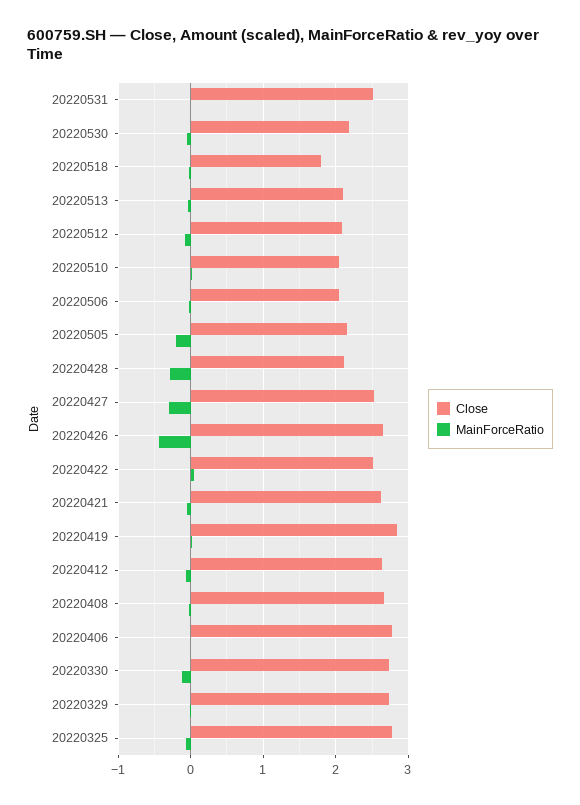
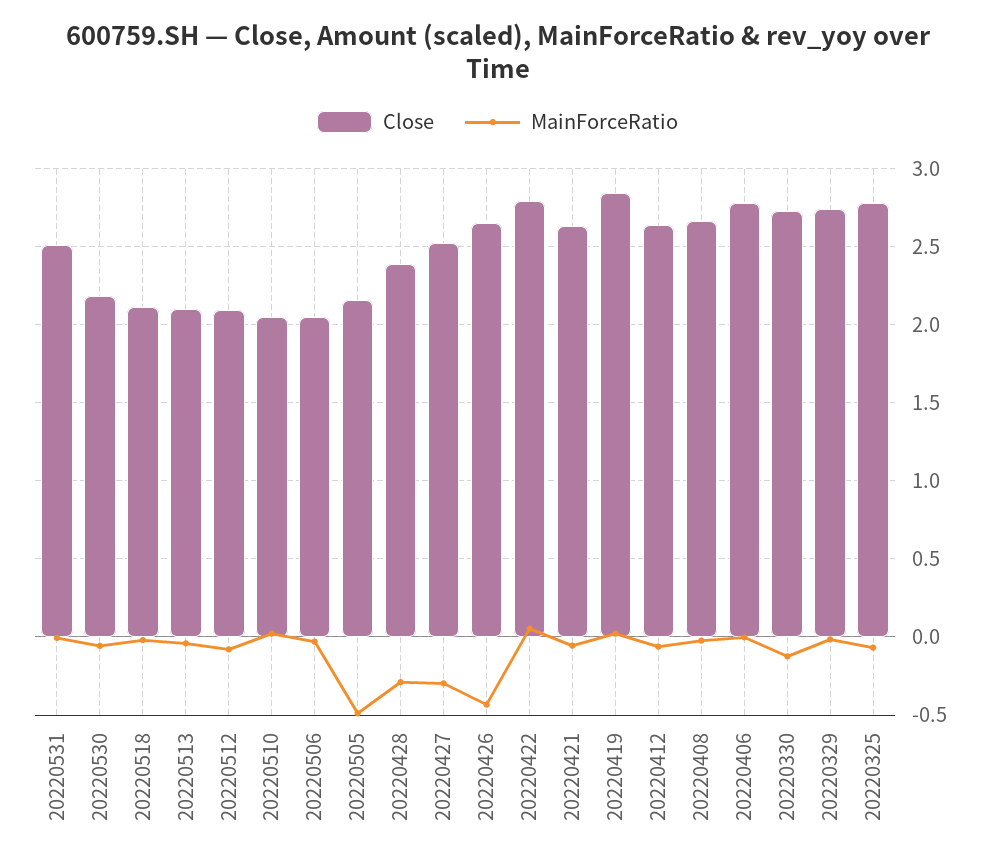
Close, 20220518: 1.8 -> 2.1
MainForceRatio, 20220505: -0.2 -> -0.5
Close, 20220428: 2.1 -> 2.4
Close, 20220422: 2.5 -> 2.8

